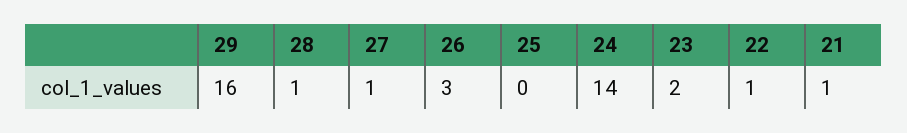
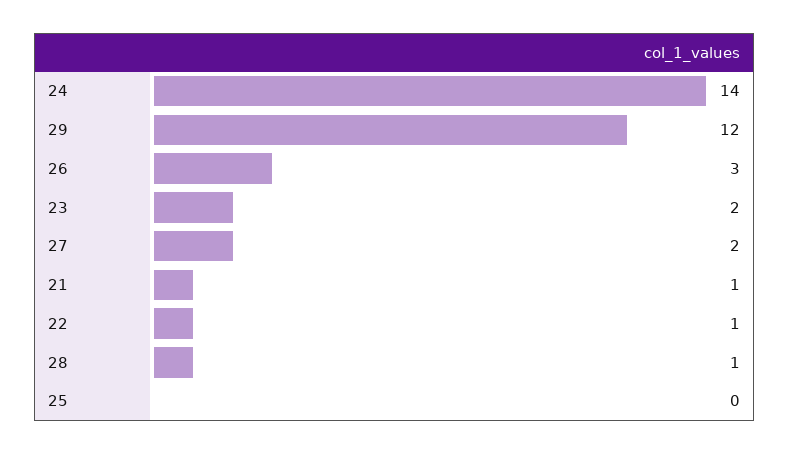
29: 16 -> 12
27: 1 -> 2

